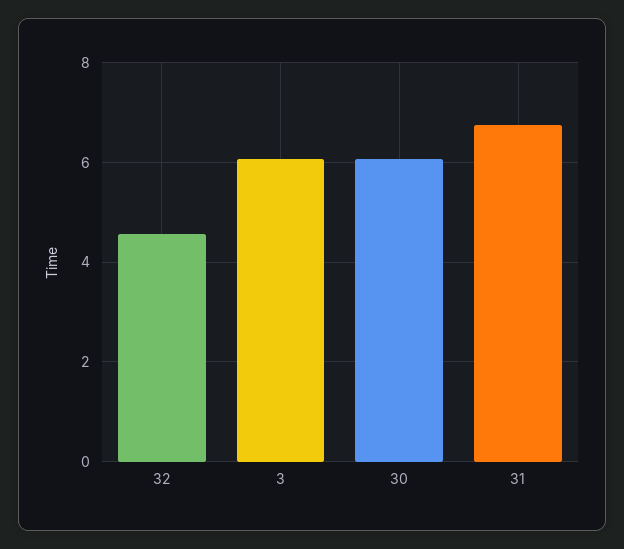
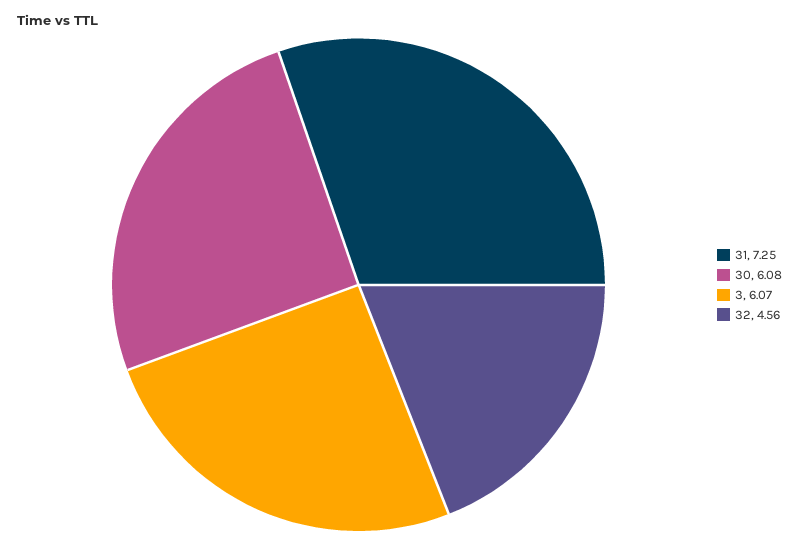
31: 6.8 -> 7.25

